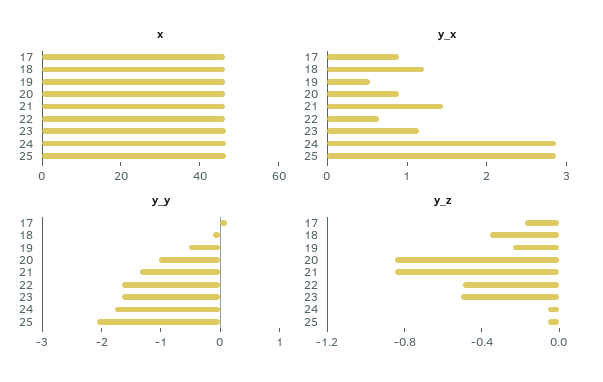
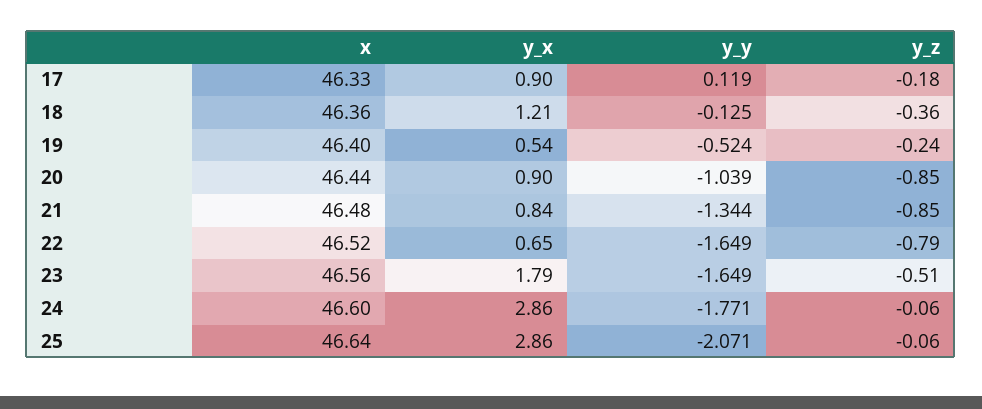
y_x, 21: 1.4 -> 0.84
y_x, 23: 1.2 -> 1.79
y_z, 22: -0.5 -> -0.79

